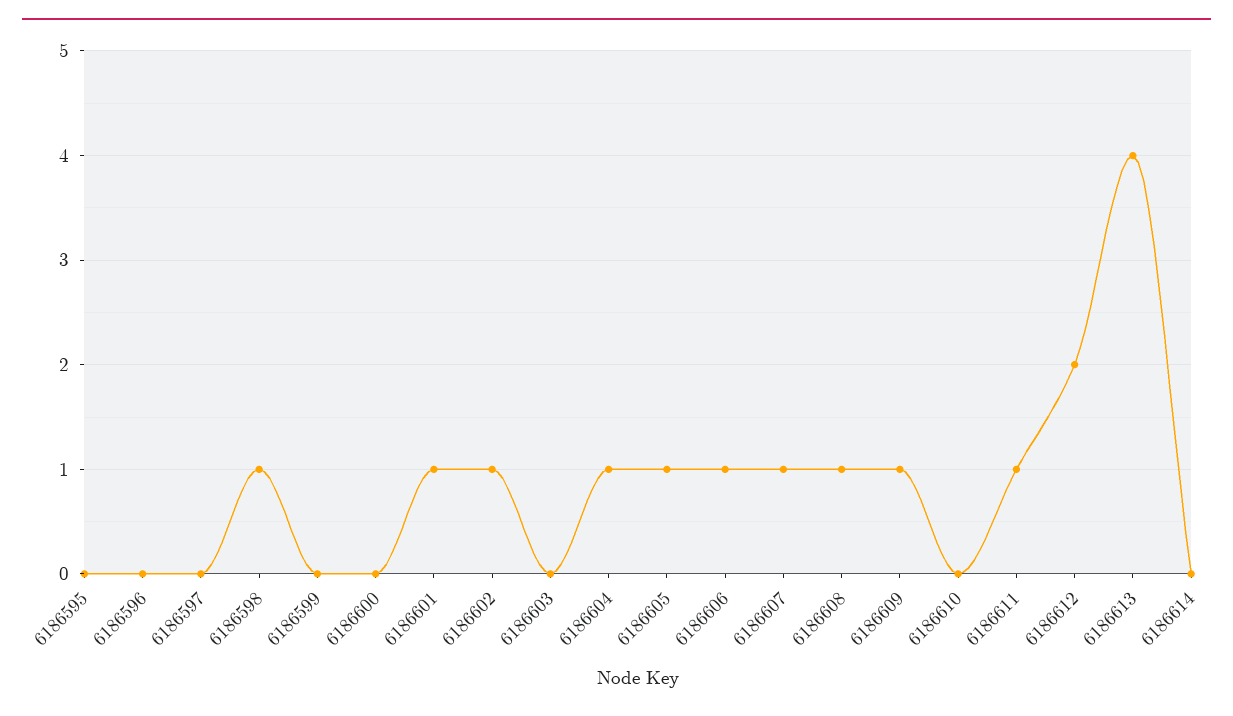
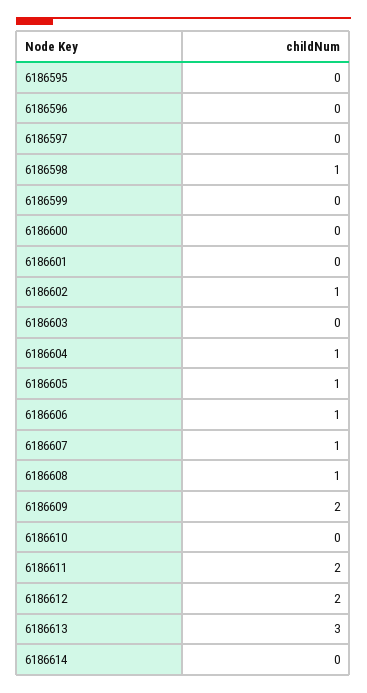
6186601: 1 -> 0
6186609: 1 -> 2
6186611: 1 -> 2
6186613: 4 -> 3

